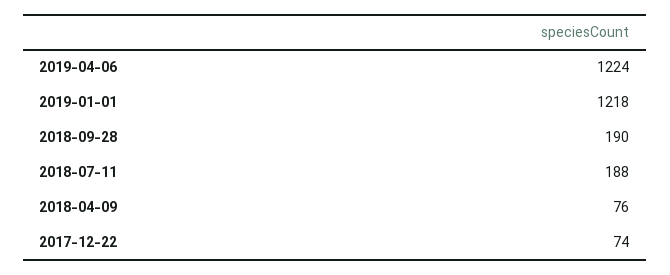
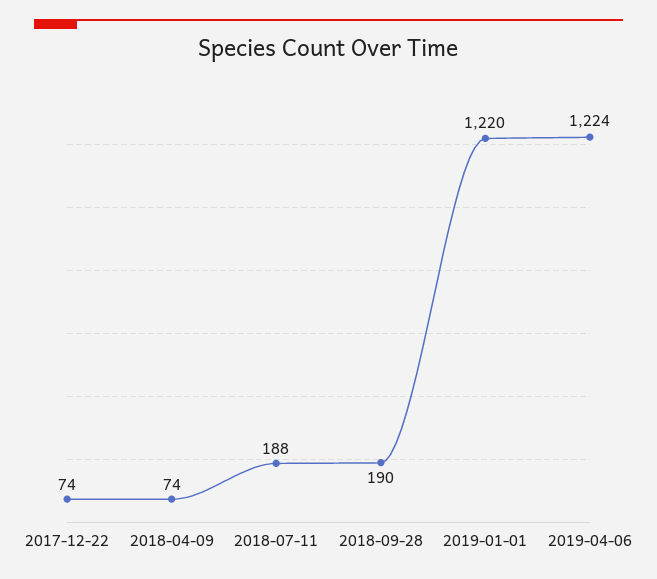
2019-01-01: 1218 -> 1220
2018-04-09: 76 -> 74

